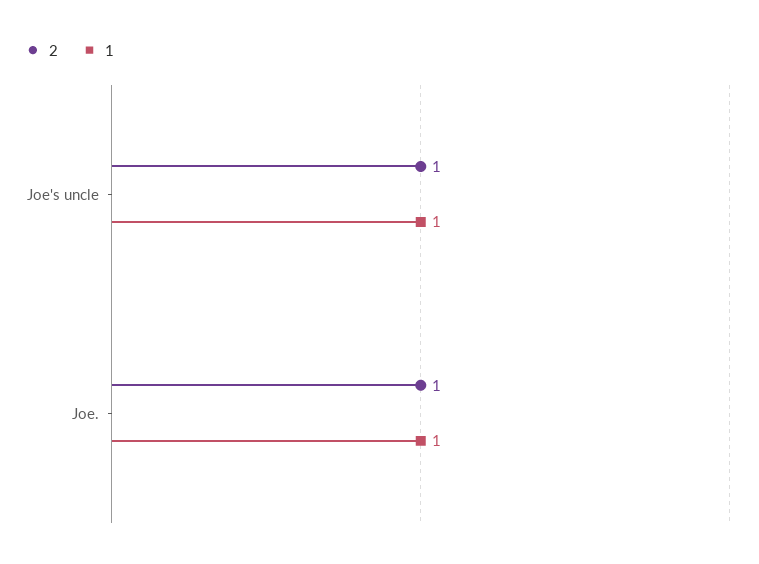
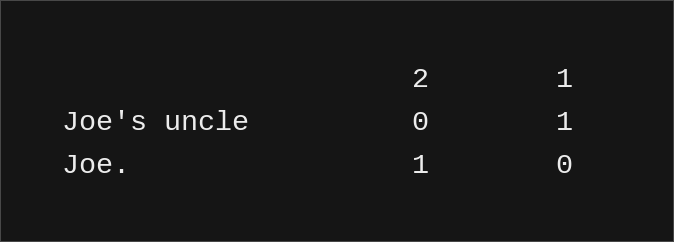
2, Joe's uncle: 1 -> 0
1, Joe.: 1 -> 0

